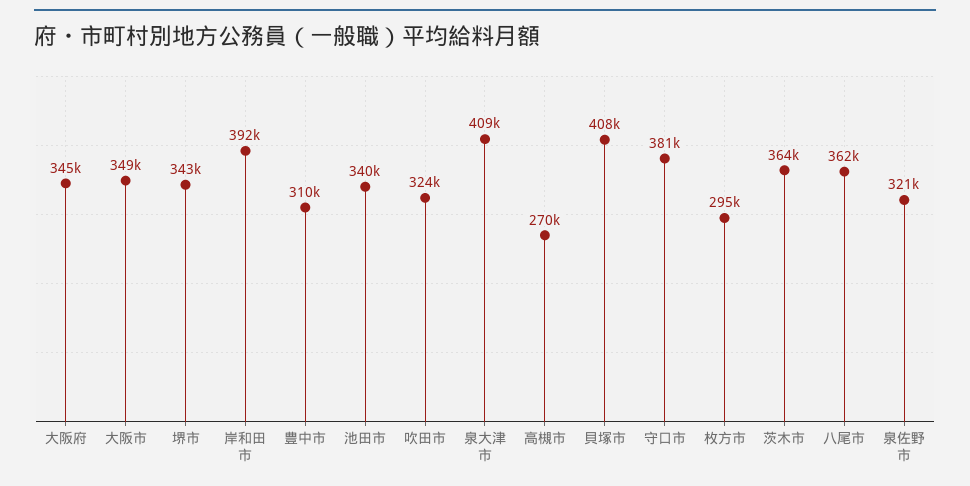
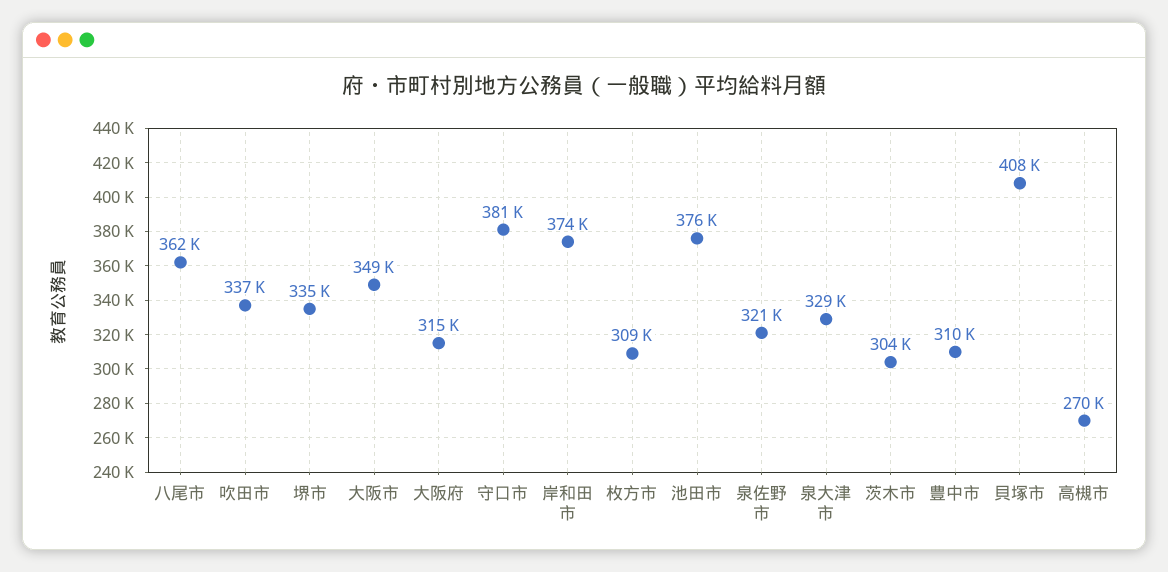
大阪府: 345000 -> 315000
堺市: 343000 -> 335000
岸和田市: 392000 -> 374000
池田市: 340000 -> 376000
吹田市: 324000 -> 337000
泉大津市: 409000 -> 329000
枚方市: 295000 -> 309000
茨木市: 364000 -> 304000

